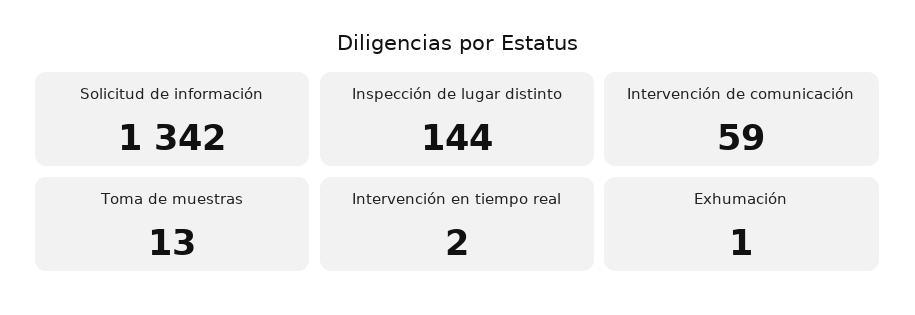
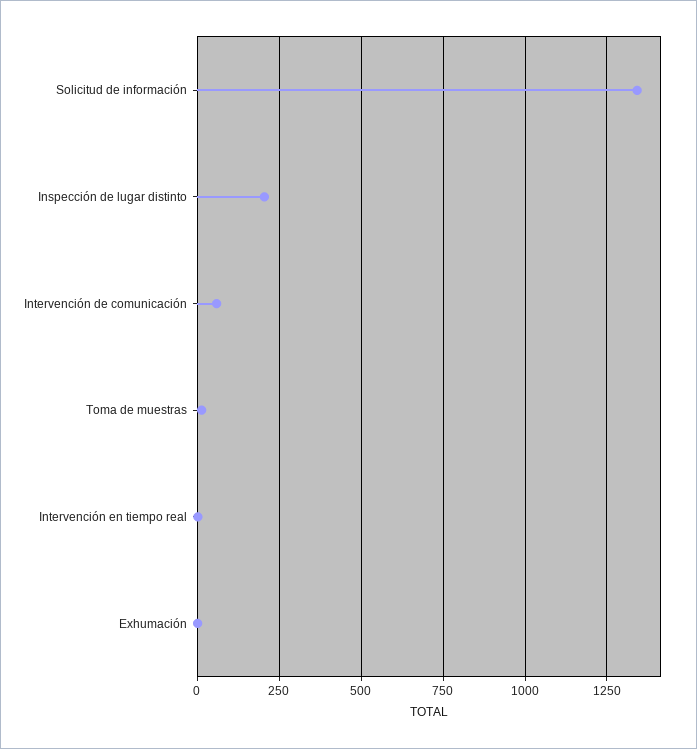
Inspección de lugar distinto: 144 -> 200

